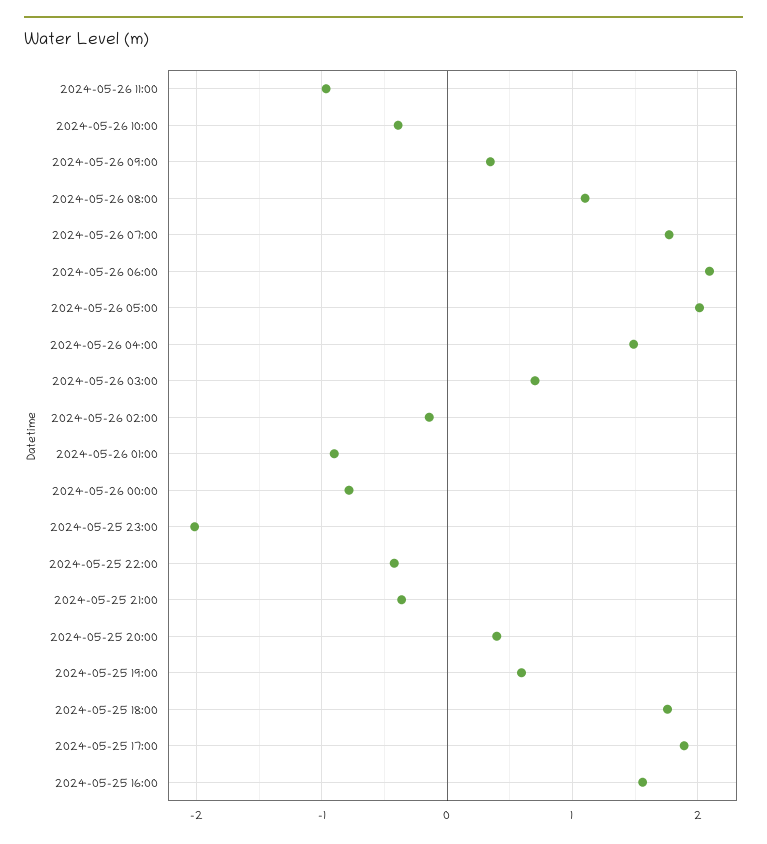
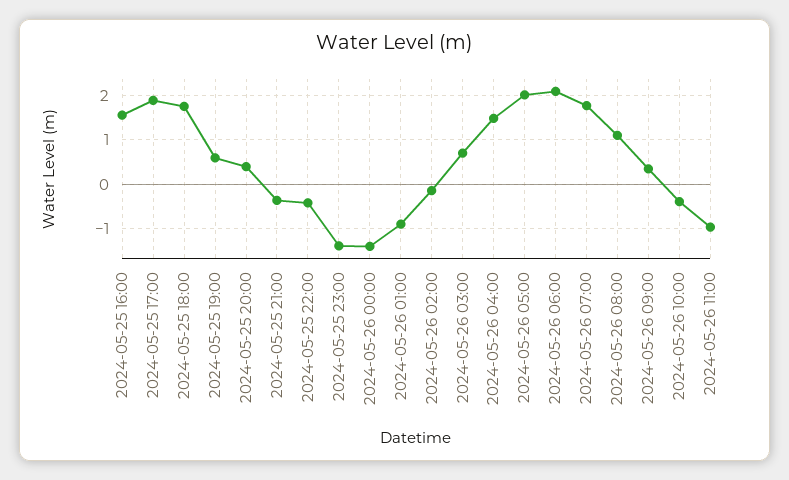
2024-05-26 00:00: -0.8 -> -1.4
2024-05-25 23:00: -2 -> -1.4

